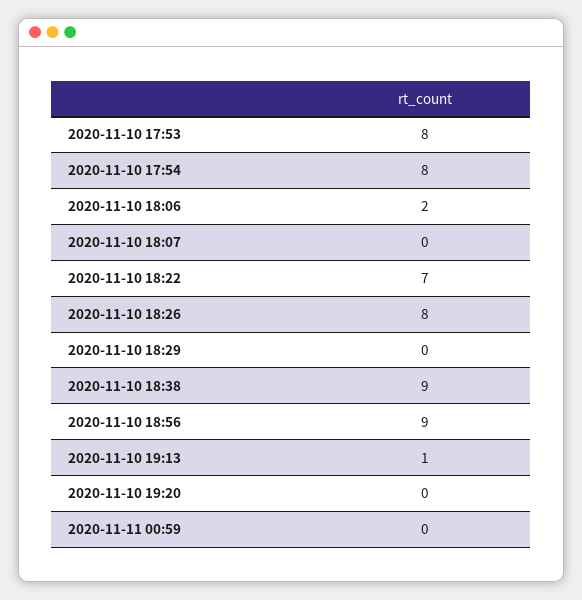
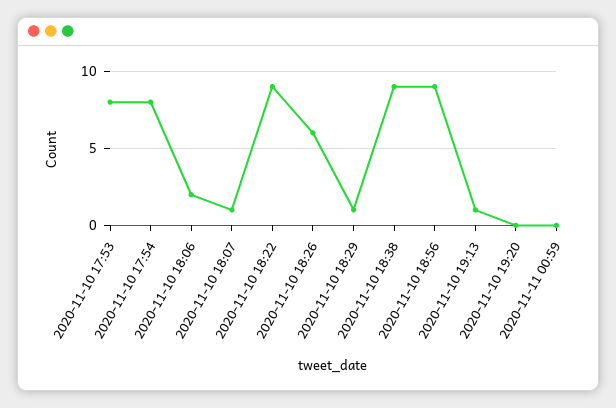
2020-11-10 18:07: 0 -> 1
2020-11-10 18:22: 7 -> 9
2020-11-10 18:26: 8 -> 6
2020-11-10 18:29: 0 -> 1

